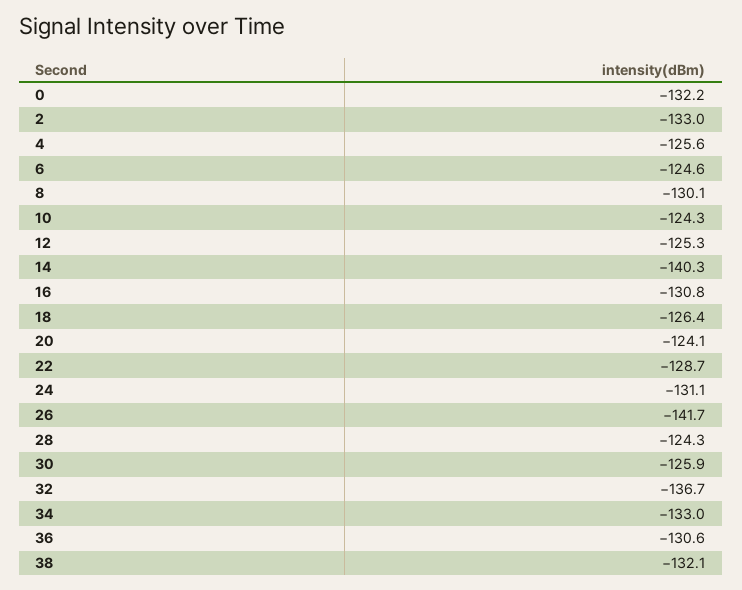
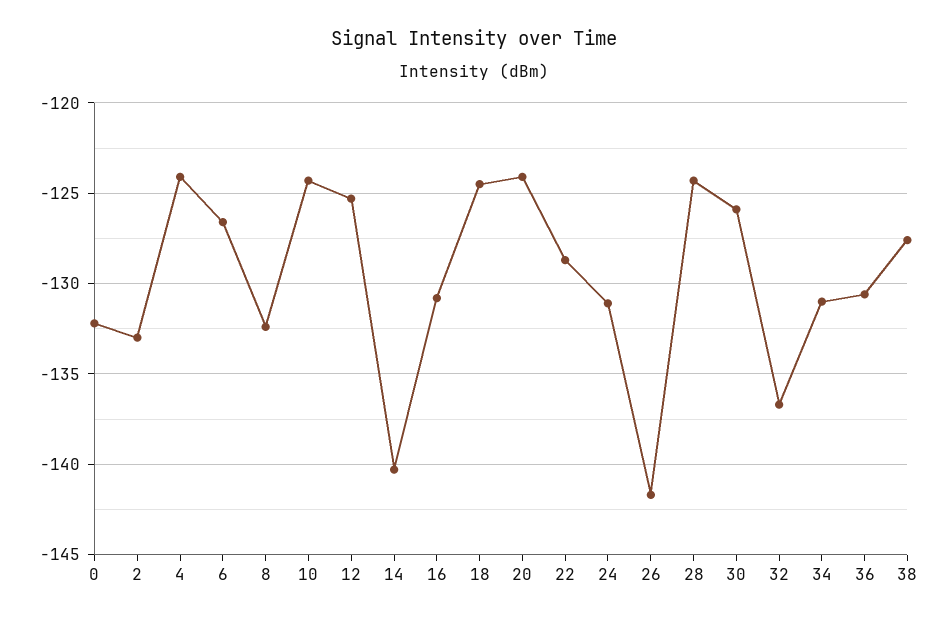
4: -125.6 -> -124
6: -124.6 -> -126.5
8: -130.1 -> -132.5
18: -126.4 -> -124.5
34: -133 -> -131
38: -132.1 -> -127.5

